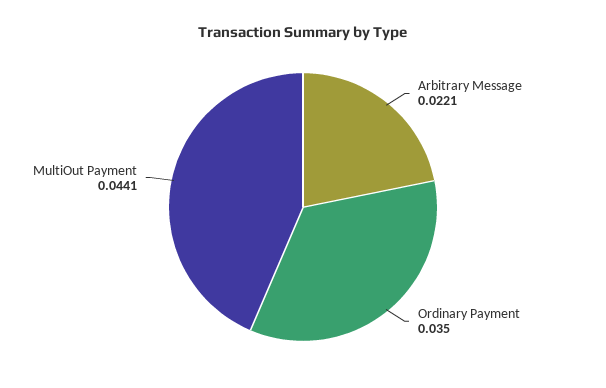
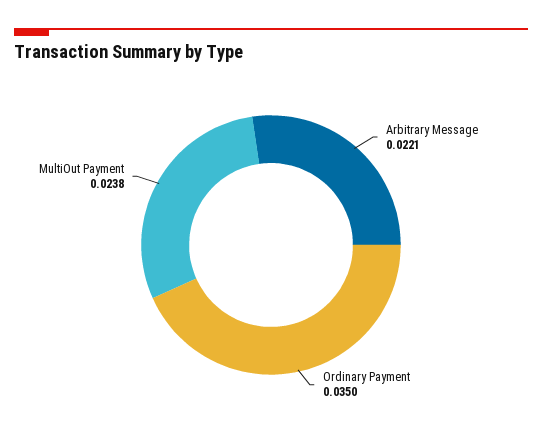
MultiOut Payment: 0.0441 -> 0.0238

